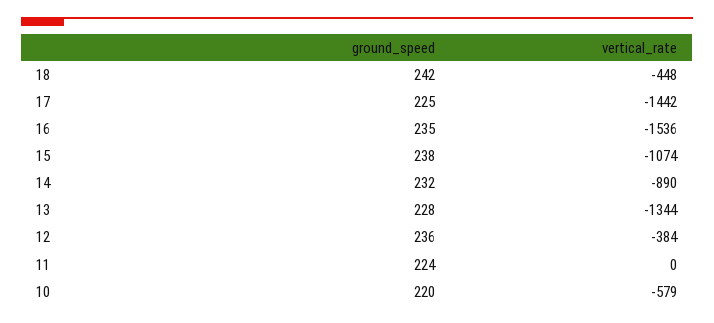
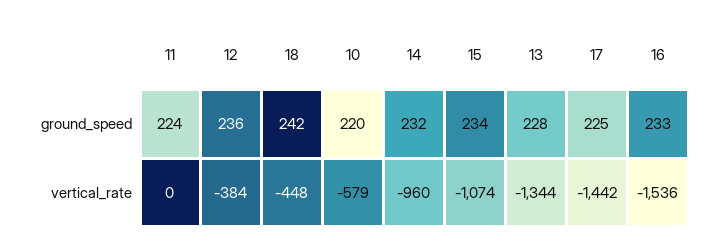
ground_speed, 16: 235 -> 233
ground_speed, 15: 238 -> 234
vertical_rate, 14: -890 -> -960

